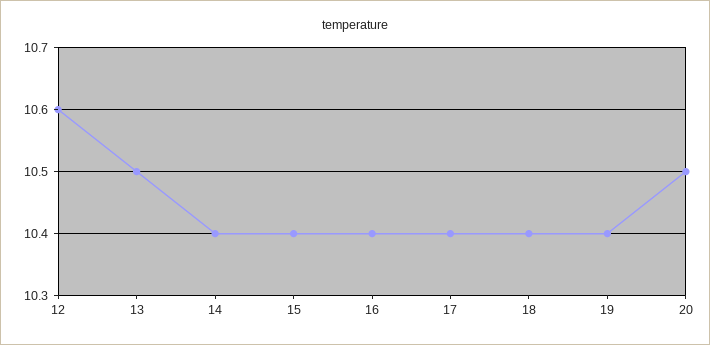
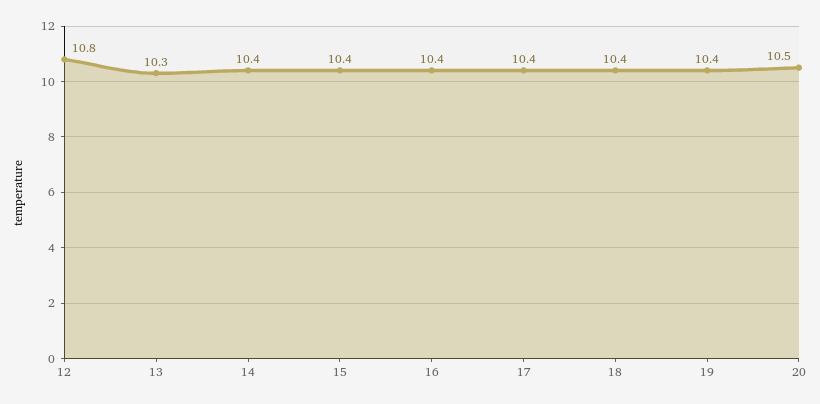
12: 10.6 -> 10.8
13: 10.5 -> 10.3

